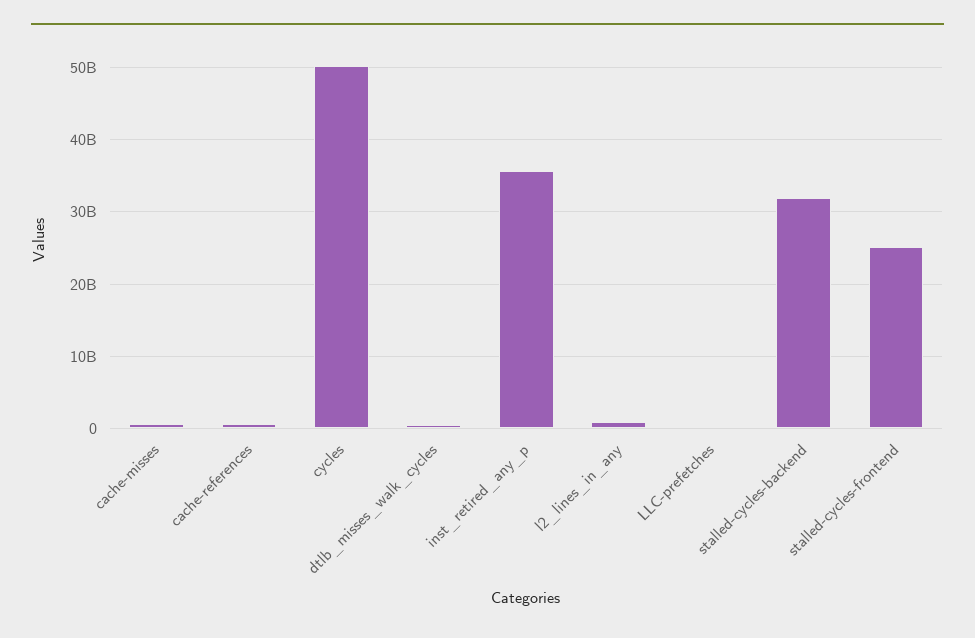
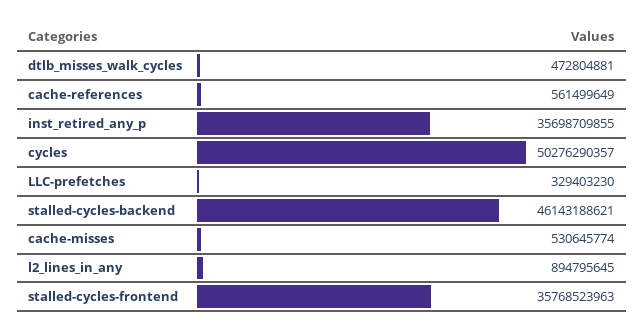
stalled-cycles-backend: 32000000000 -> 46143188621
stalled-cycles-frontend: 25000000000 -> 35768523963

